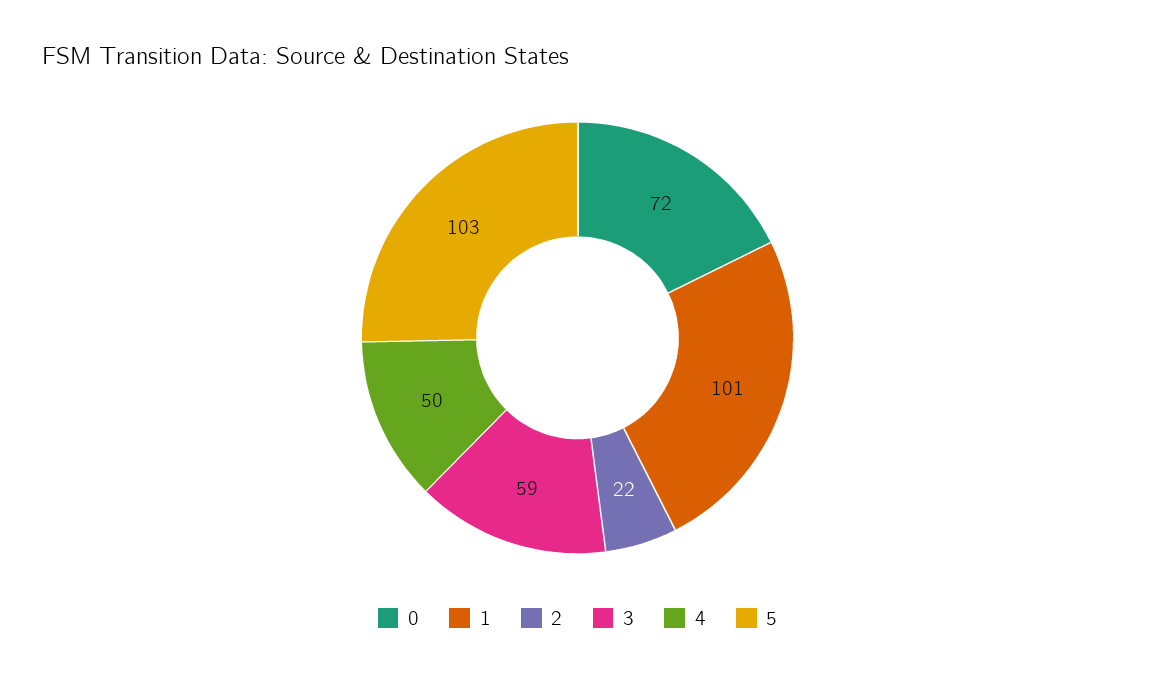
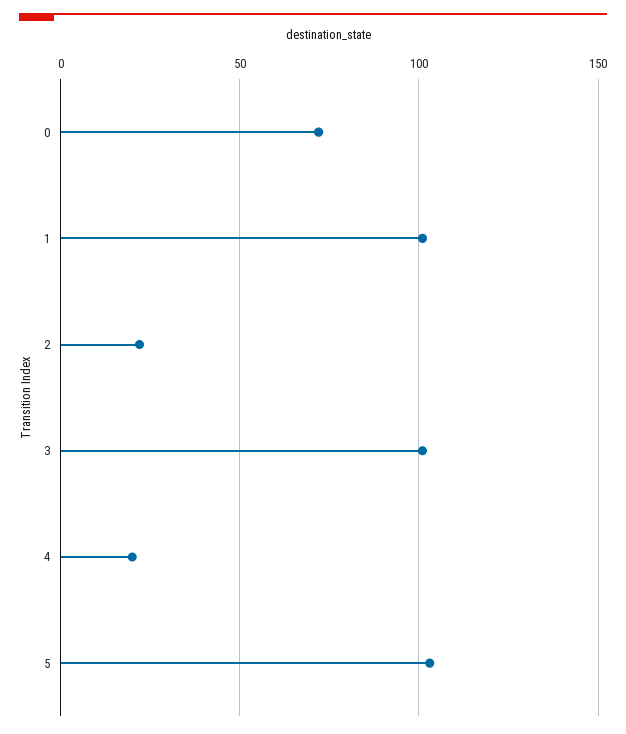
3: 59 -> 100
4: 50 -> 20

